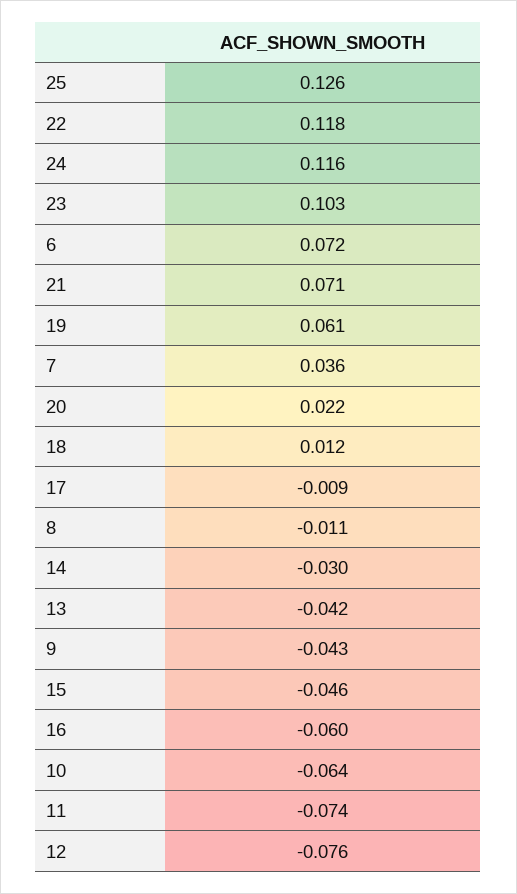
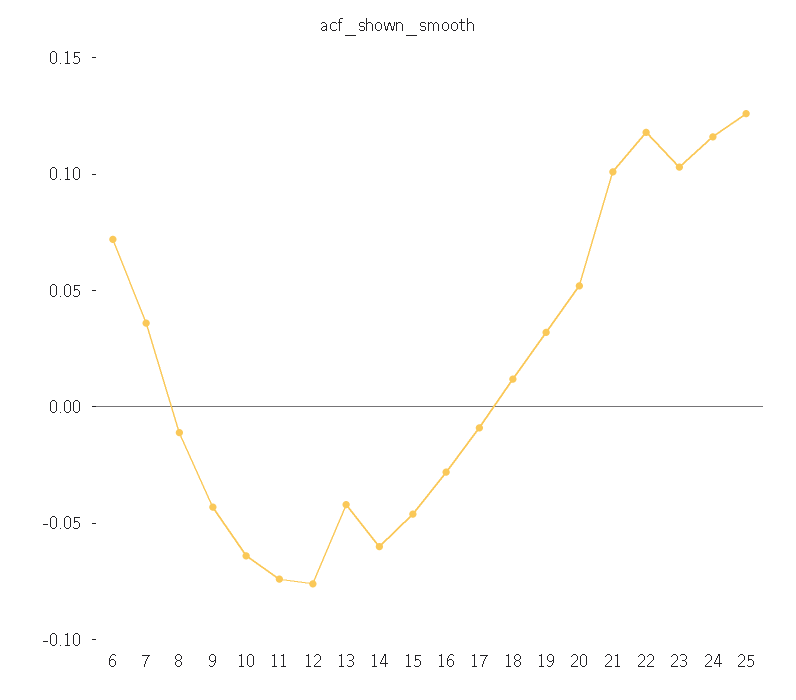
21: 0.071 -> 0.1
19: 0.061 -> 0.03
20: 0.022 -> 0.05
14: -0.03 -> -0.06
16: -0.06 -> -0.03

